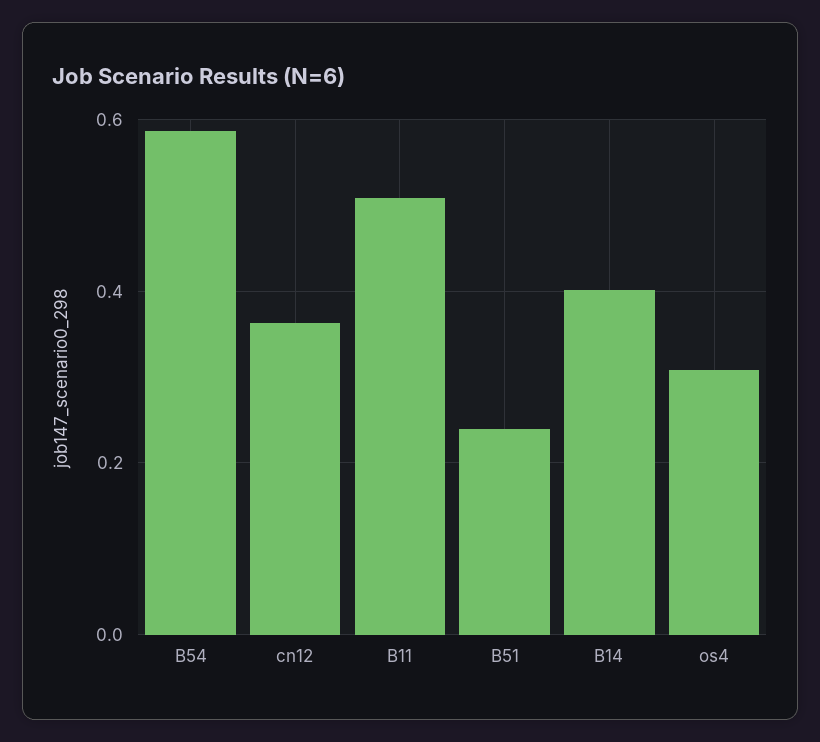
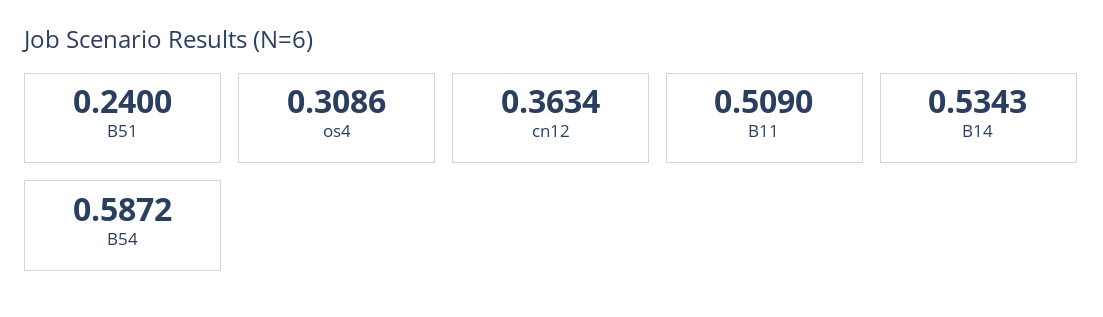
B14: 0.4 -> 0.5343

